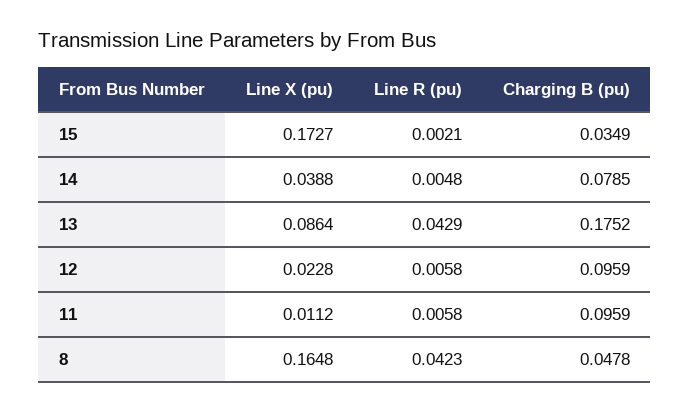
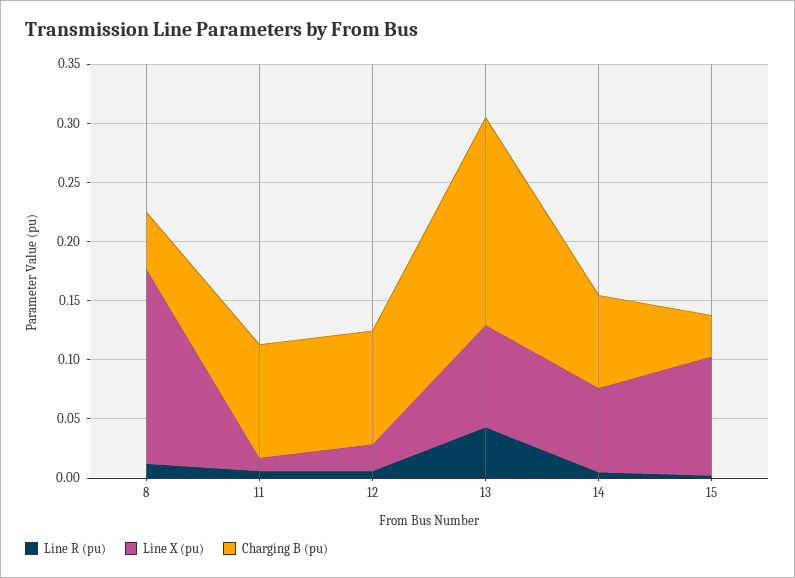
Line X (pu), 15: 0.1727 -> 0.1
Line X (pu), 14: 0.0388 -> 0.07
Line R (pu), 8: 0.0423 -> 0.01

